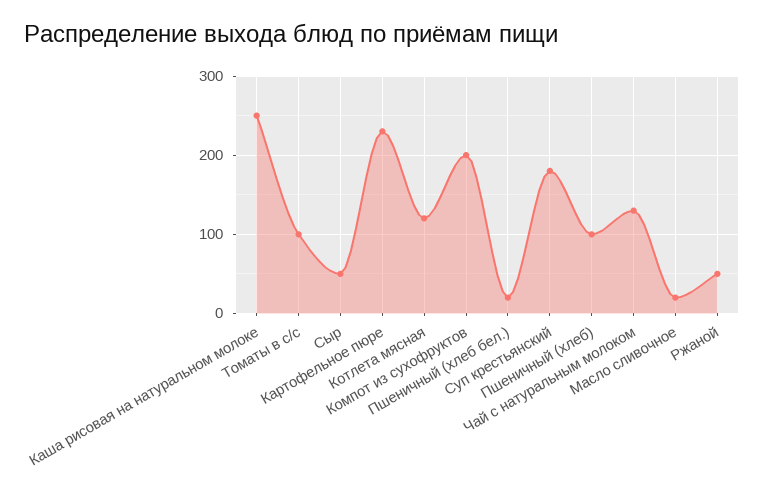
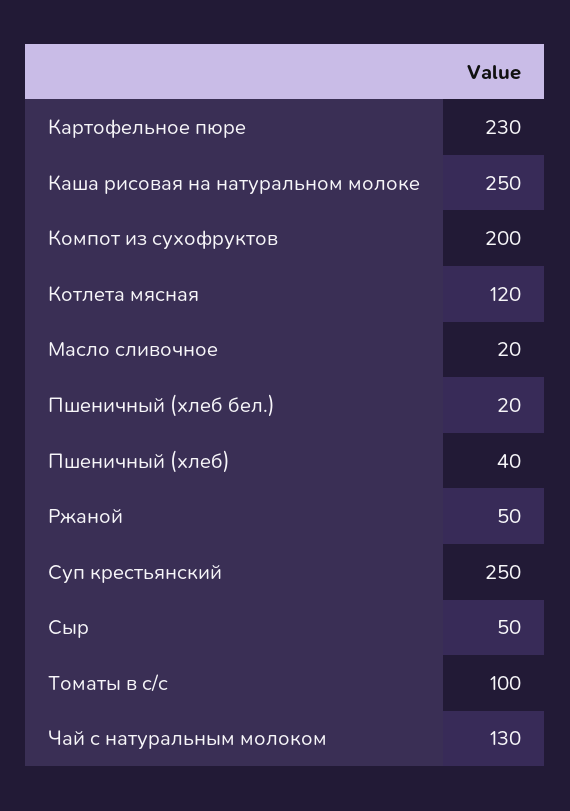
Суп крестьянский: 180 -> 250
Пшеничный (хлеб): 100 -> 40

